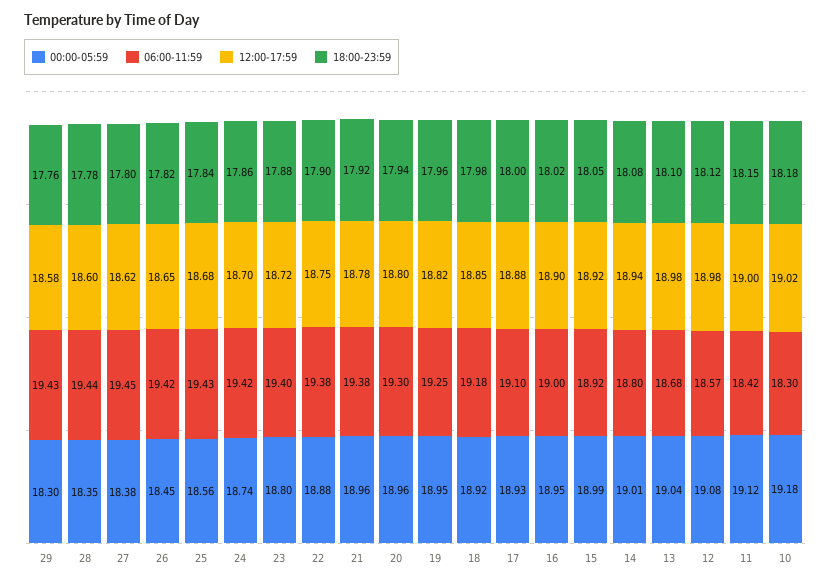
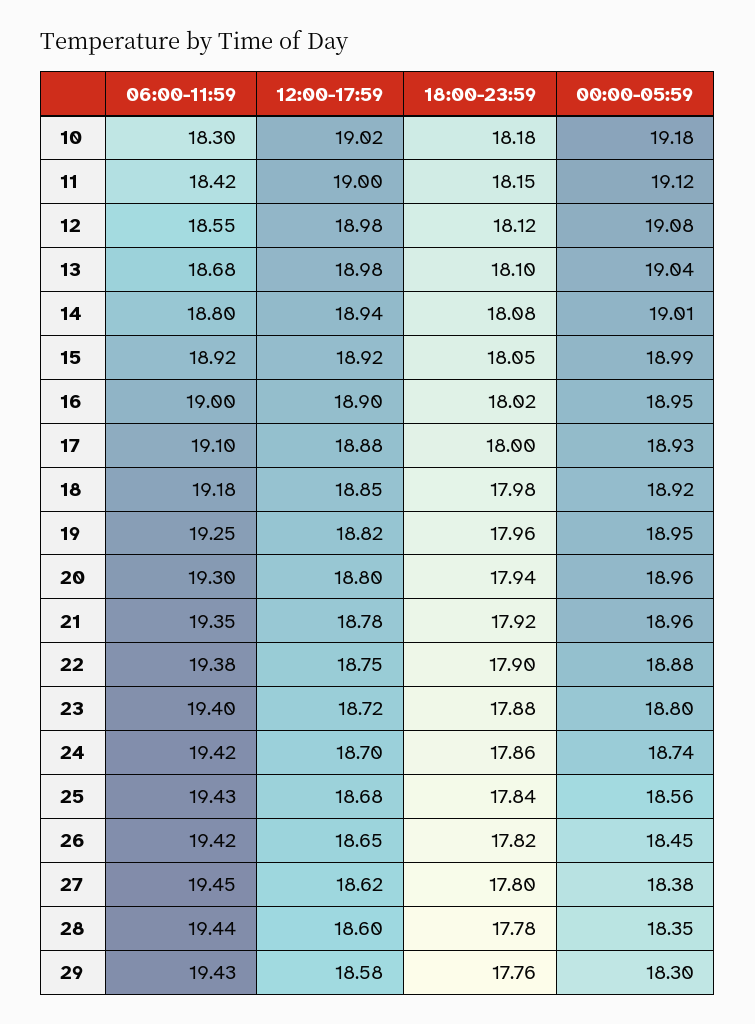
06:00-11:59, 21: 19.38 -> 19.35
06:00-11:59, 12: 18.57 -> 18.55

